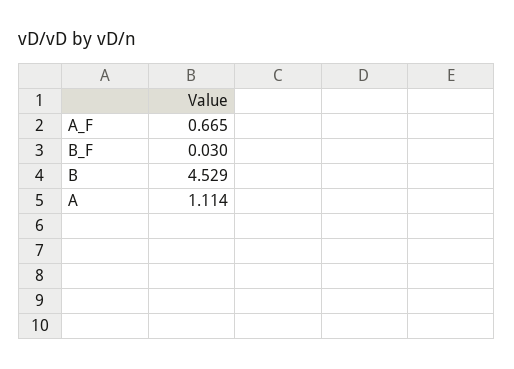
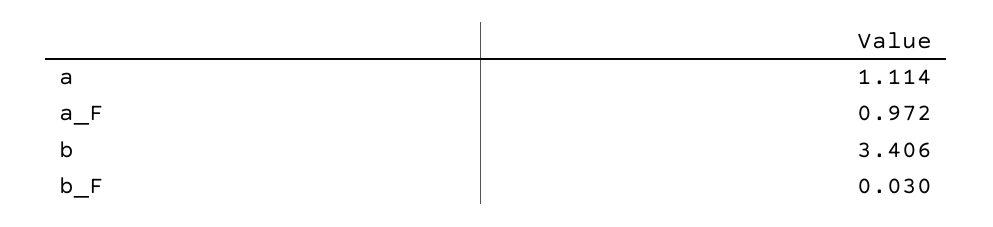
A_F: 0.665 -> 0.972
B: 4.529 -> 3.406

